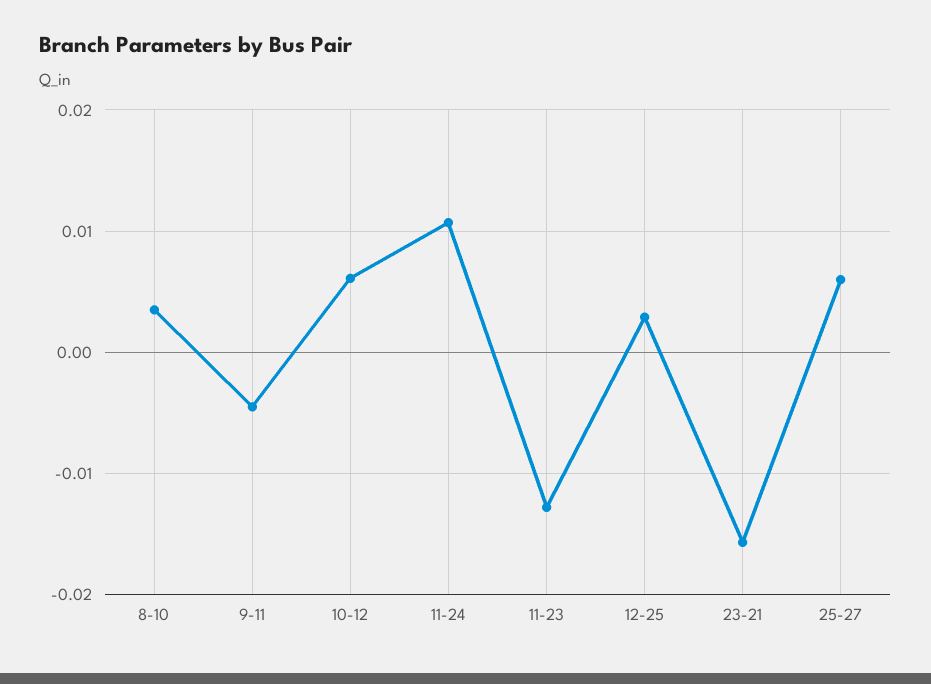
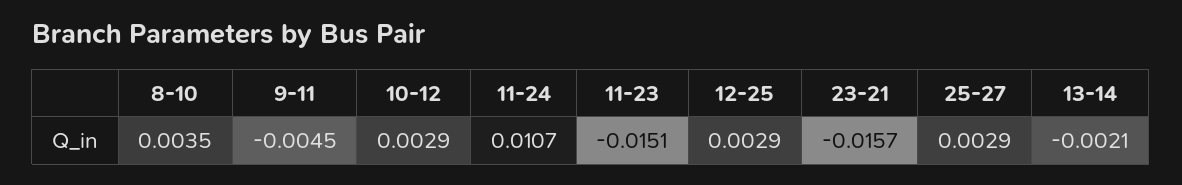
10-12: 0.006 -> 0.0029
11-23: -0.013 -> -0.0151
25-27: 0.006 -> 0.0029
13-14: none -> -0.0021

